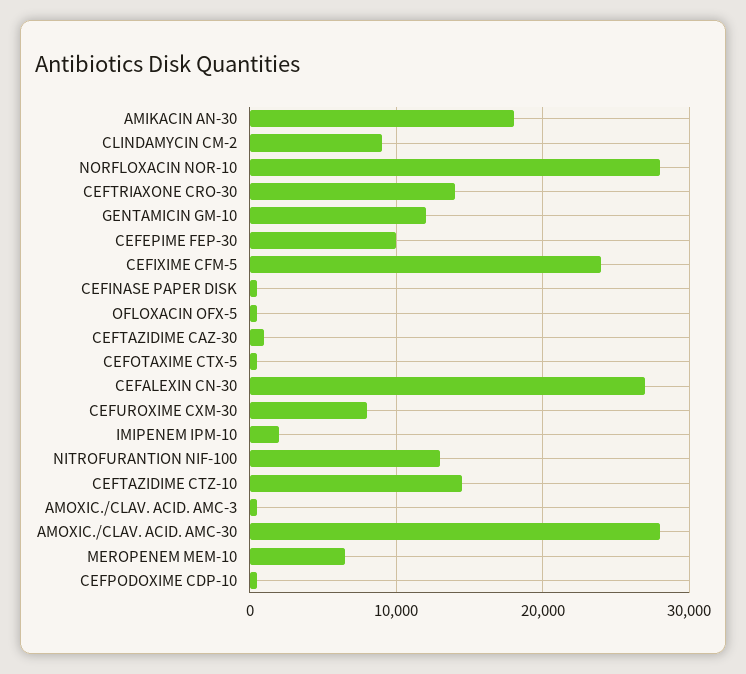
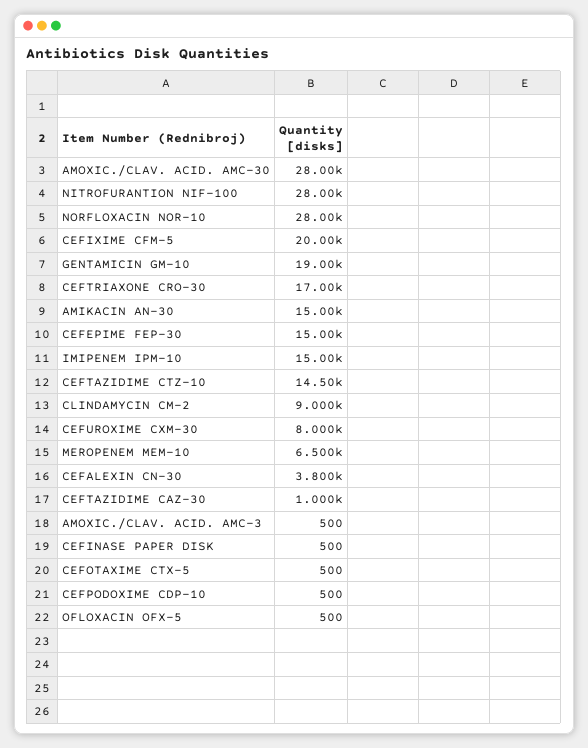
AMIKACIN AN-30: 18000 -> 15000
CEFTRIAXONE CRO-30: 14000 -> 17000
GENTAMICIN GM-10: 12000 -> 19000
CEFEPIME FEP-30: 10000 -> 15000
CEFIXIME CFM-5: 24000 -> 20000
CEFALEXIN CN-30: 27000 -> 3800
IMIPENEM IPM-10: 2000 -> 15000
NITROFURANTION NIF-100: 13000 -> 28000

